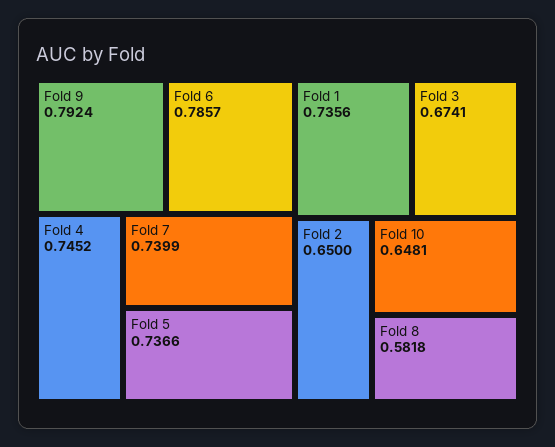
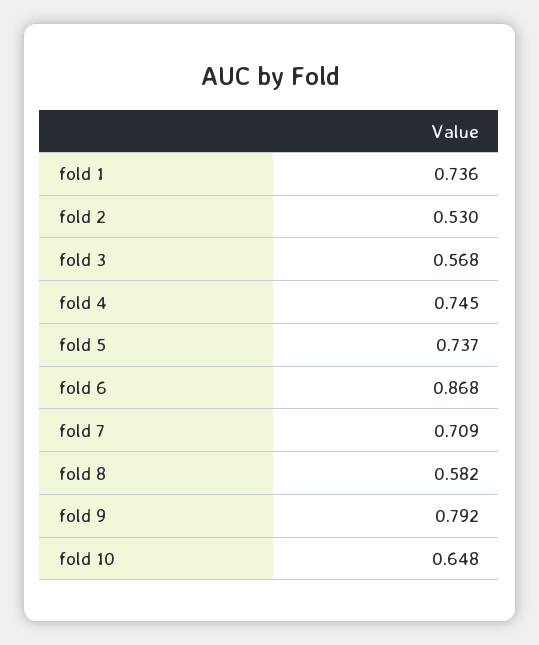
Fold 6: 0.7857 -> 0.868
Fold 7: 0.7399 -> 0.709
Fold 3: 0.6741 -> 0.568
Fold 2: 0.65 -> 0.53

